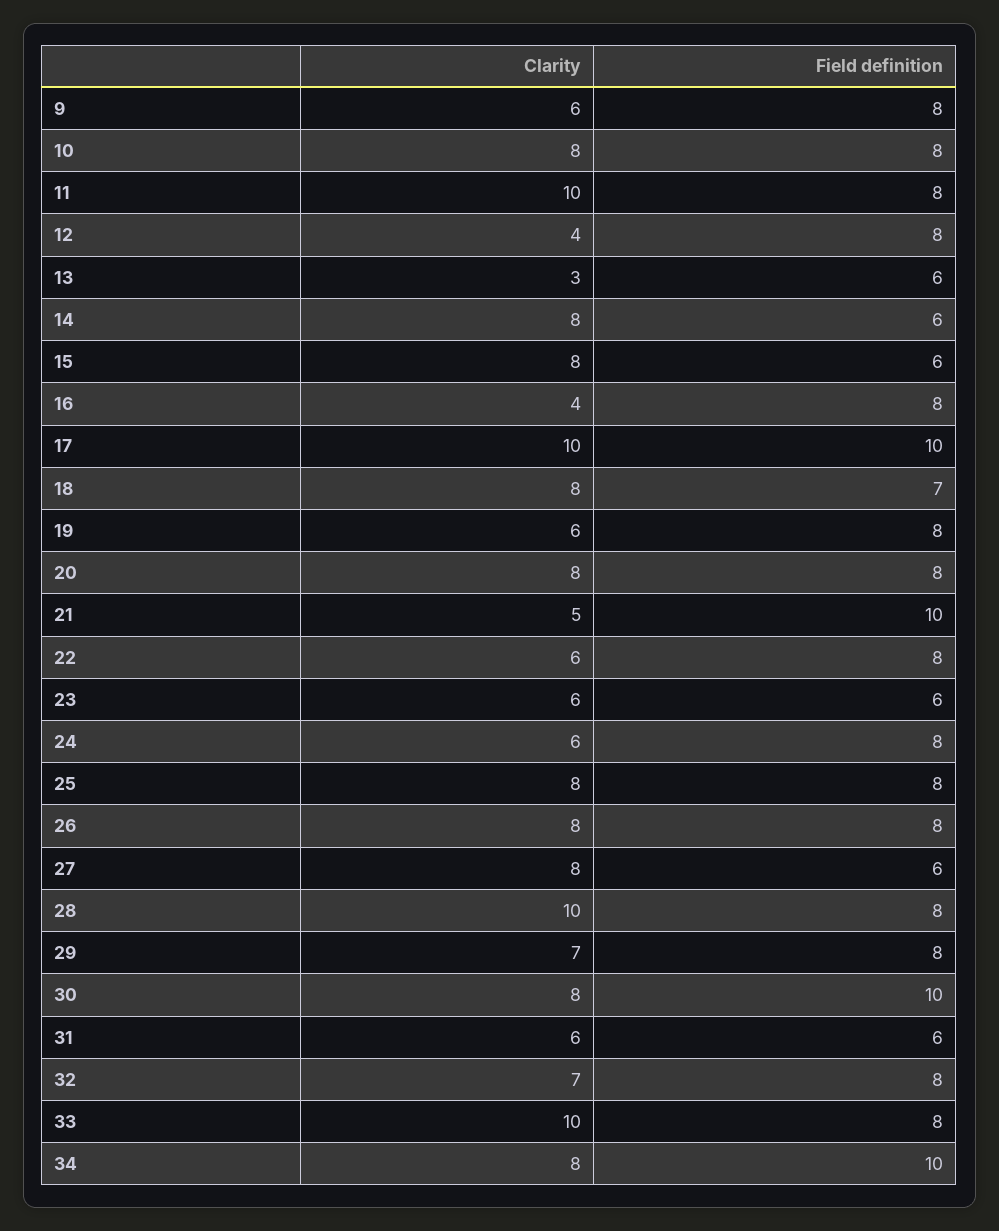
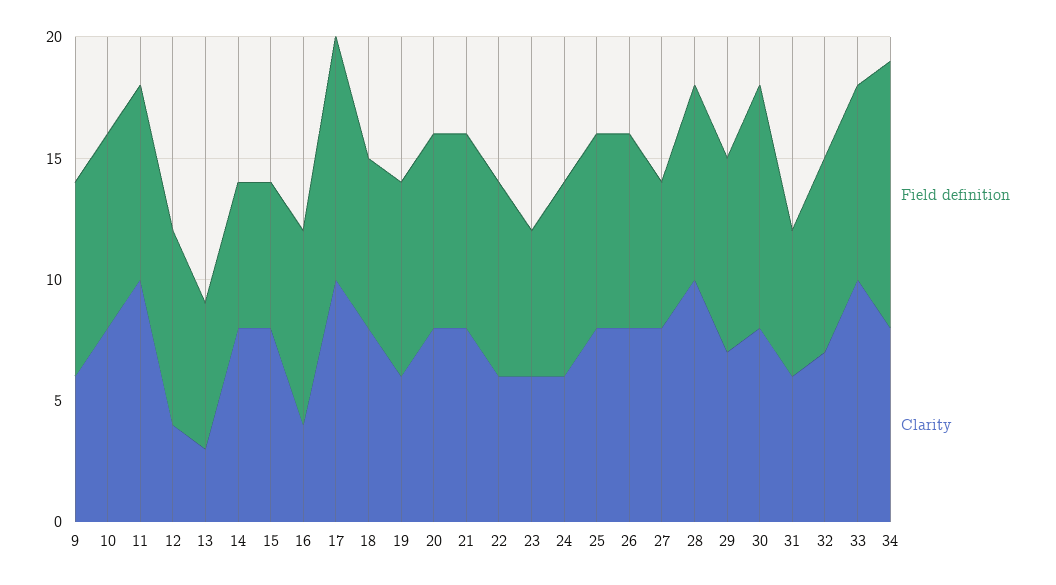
Clarity, 21: 5 -> 8
Field definition, 21: 10 -> 8
Field definition, 34: 10 -> 11

